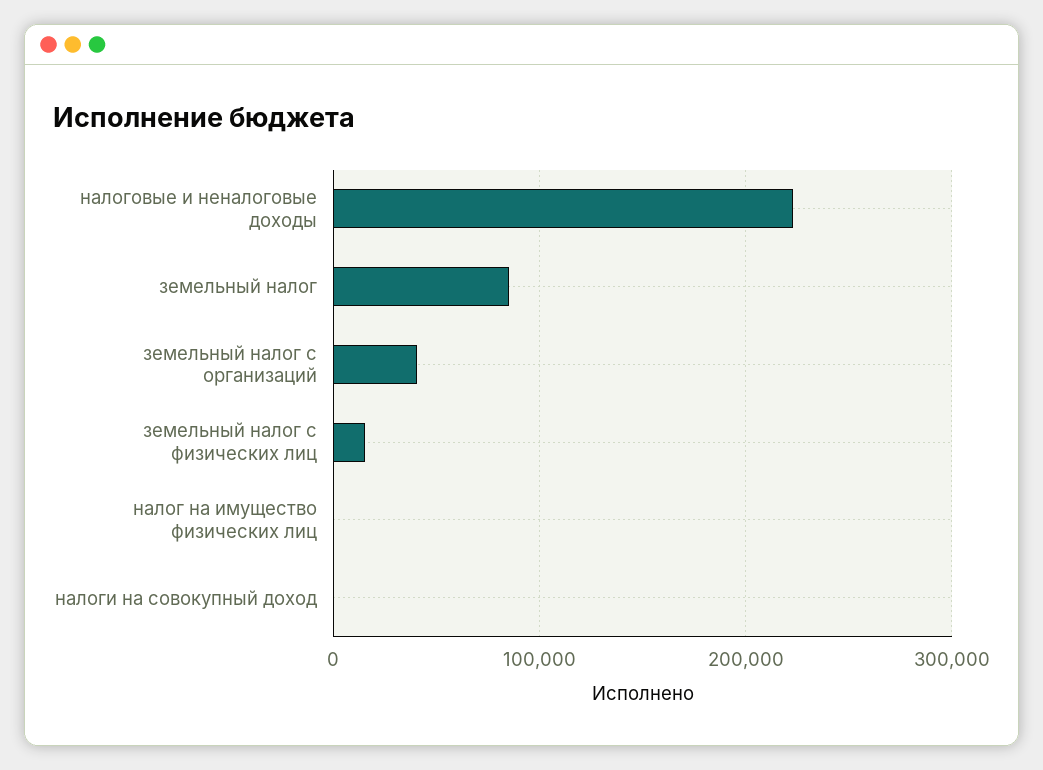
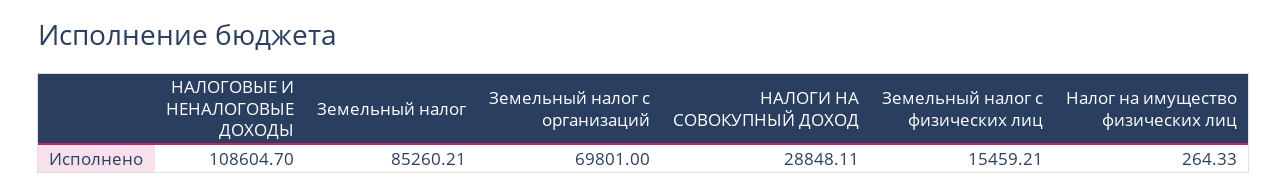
налоговые и неналоговые доходы: 220000 -> 108604.7
земельный налог с организаций: 40000 -> 69801
налоги на совокупный доход: 0 -> 28848.11

